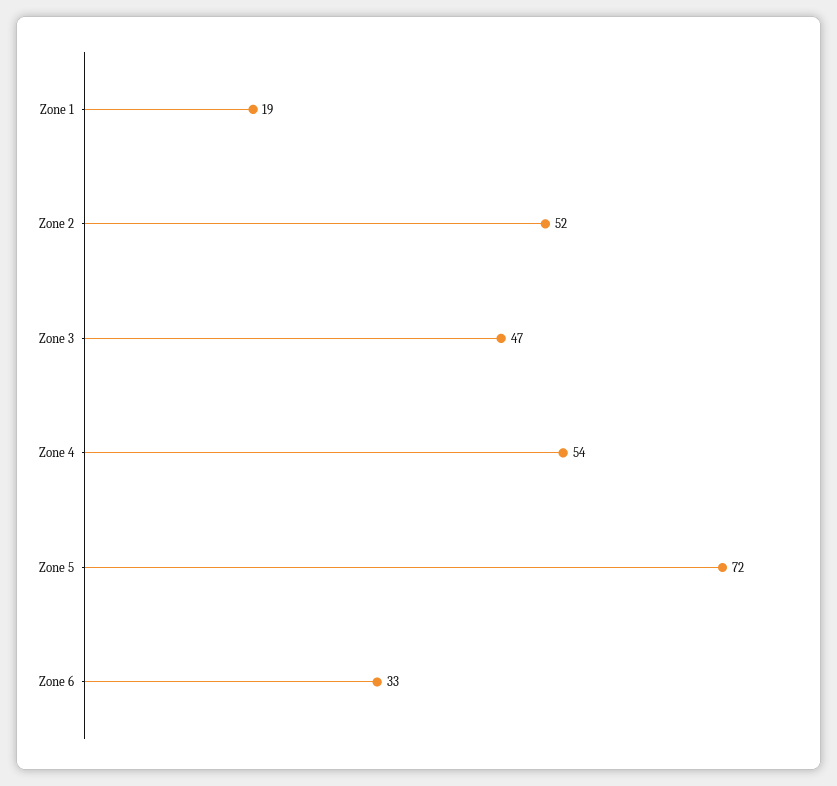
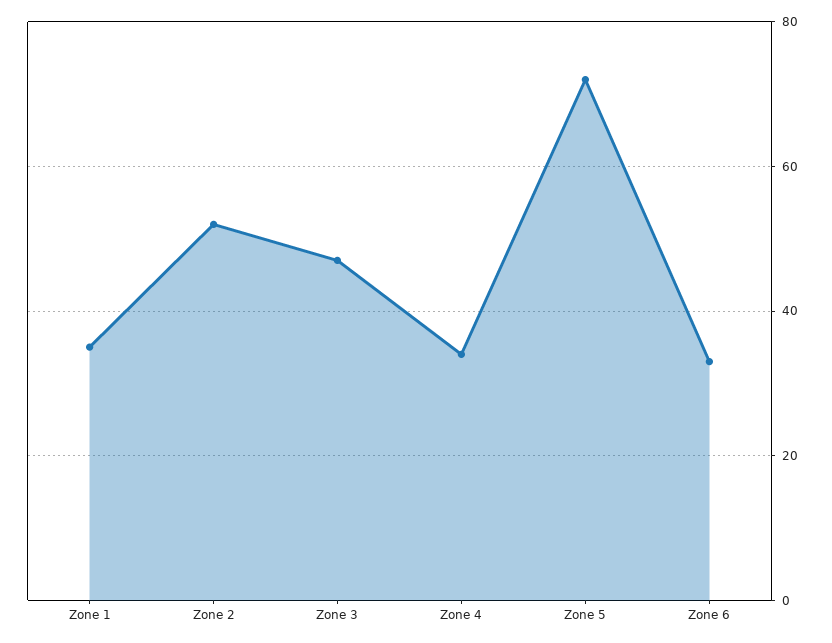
Zone 1: 19 -> 35
Zone 4: 54 -> 35

